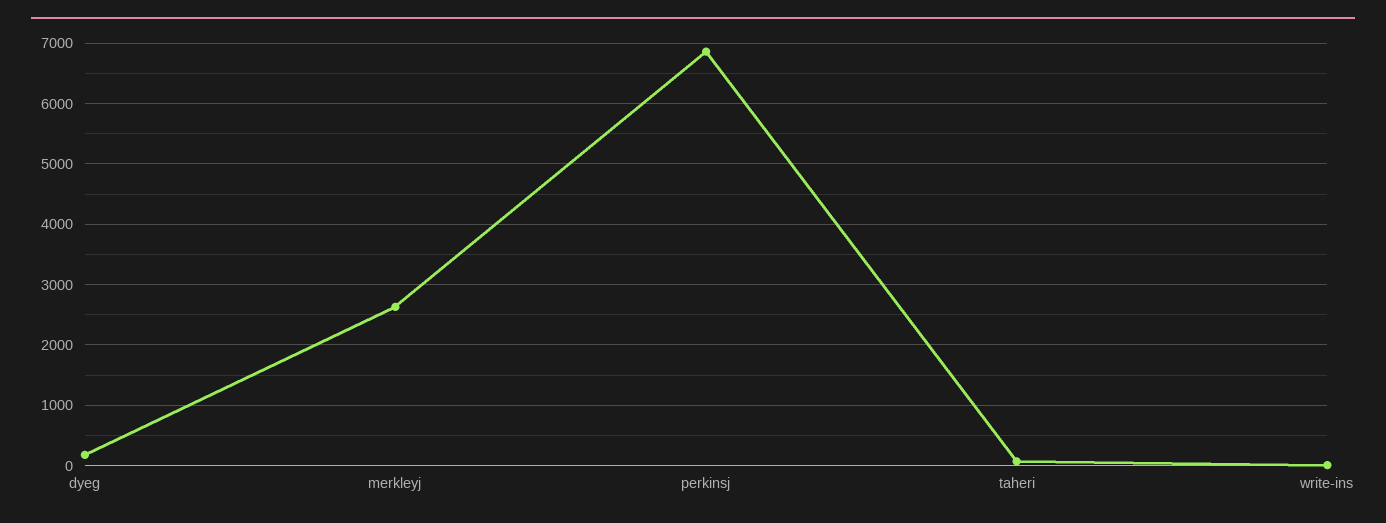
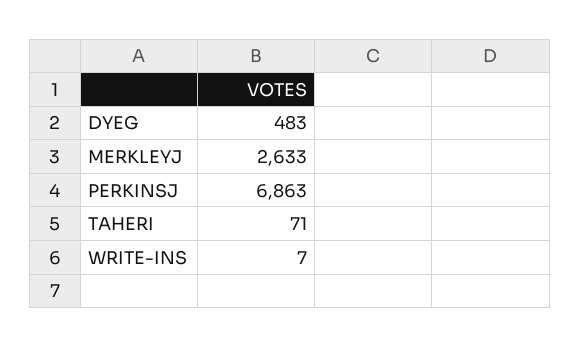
dyeg: 200 -> 483

